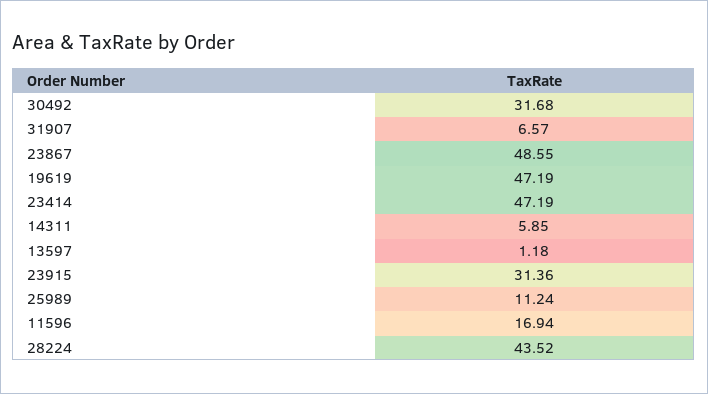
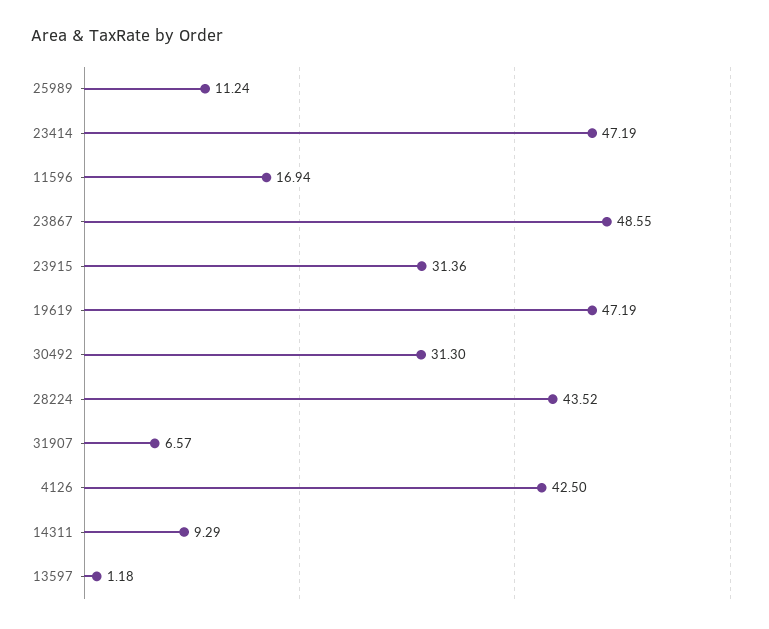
30492: 31.68 -> 31.3
14311: 5.85 -> 9.29
4126: none -> 42.5

